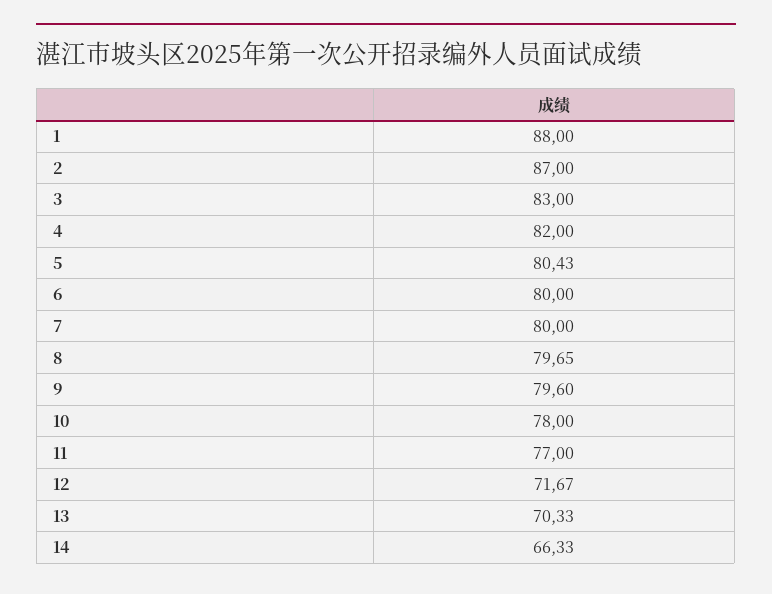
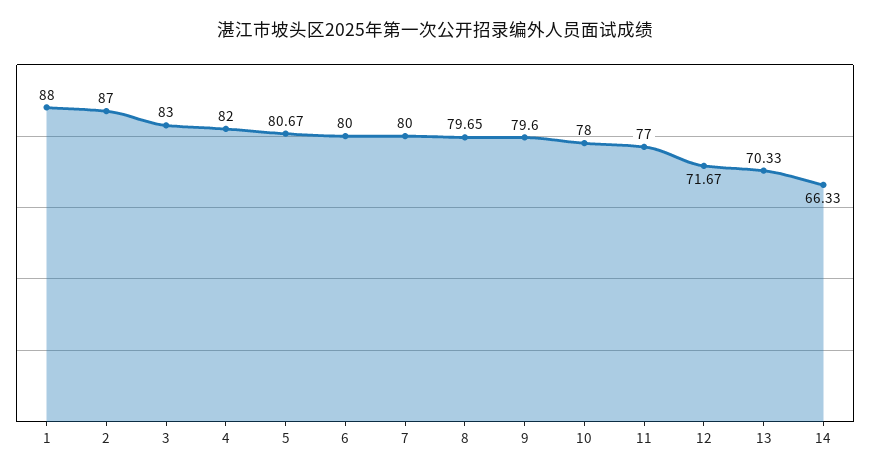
5: 80.43 -> 80.67

